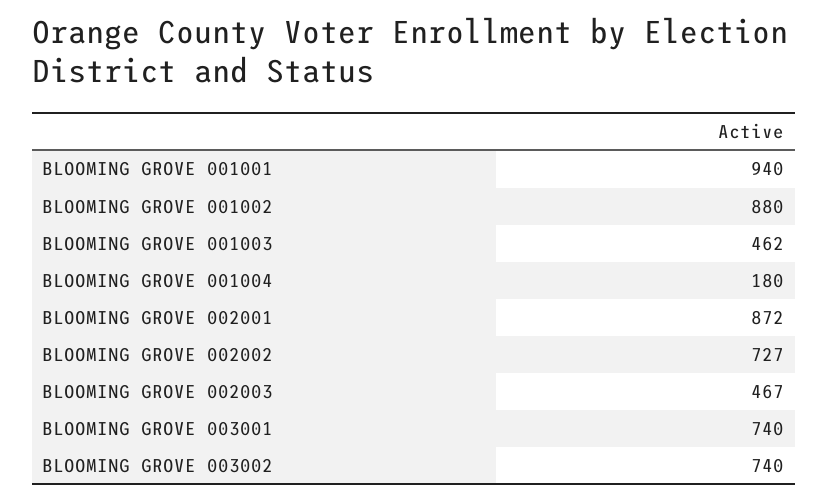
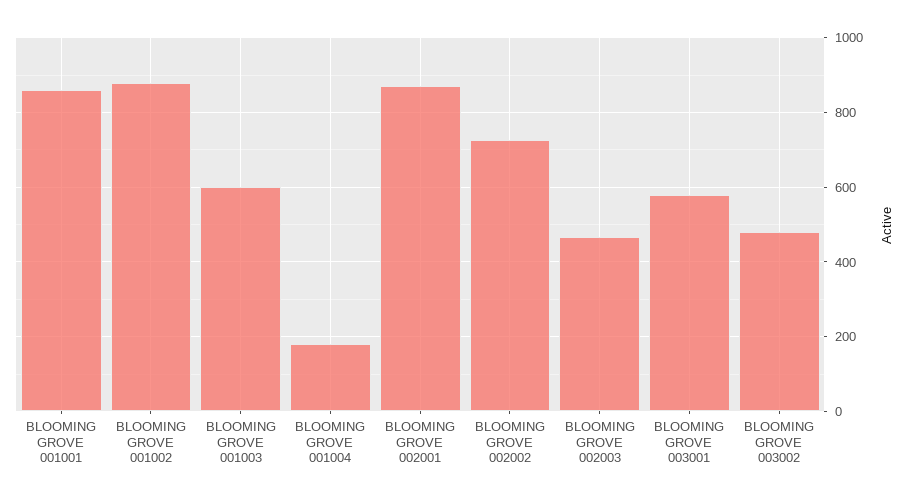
BLOOMING GROVE 001001: 940 -> 860
BLOOMING GROVE 001003: 462 -> 600
BLOOMING GROVE 003001: 740 -> 580
BLOOMING GROVE 003002: 740 -> 480

